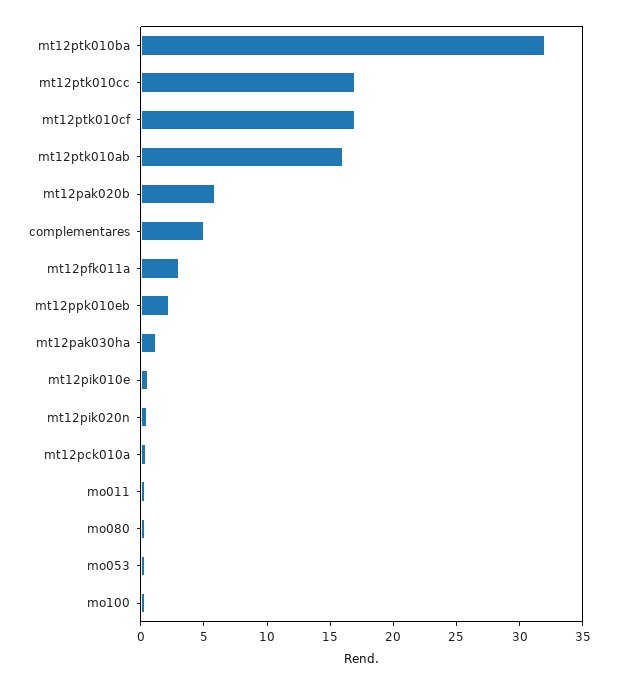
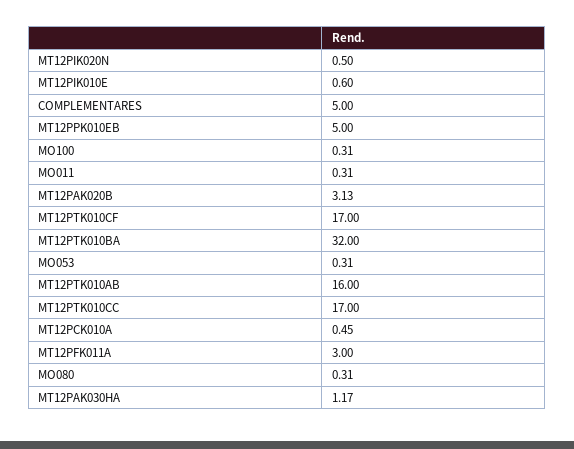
mt12pak020b: 6 -> 3.13
mt12ppk010eb: 2 -> 5

